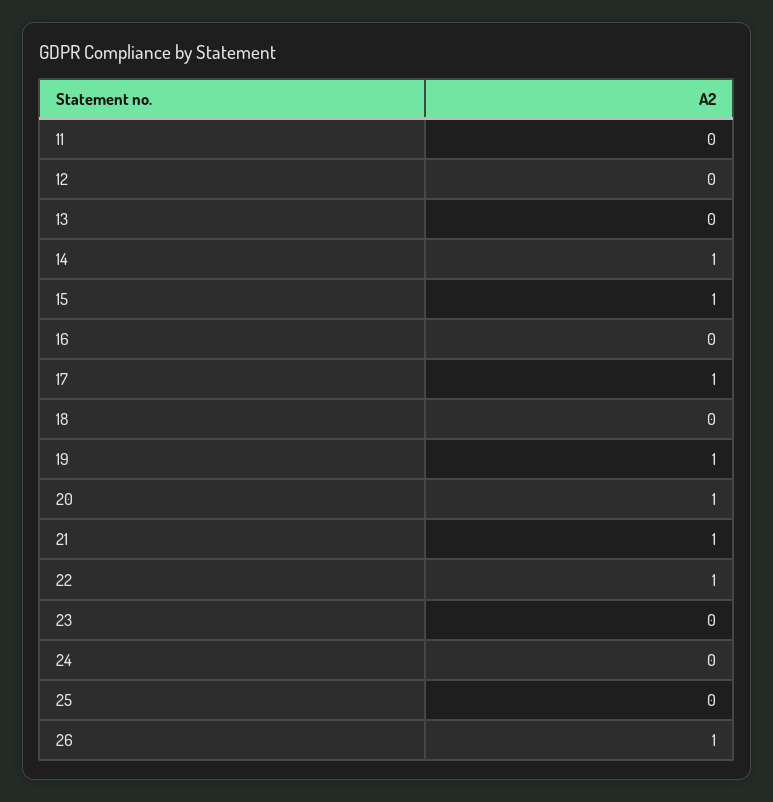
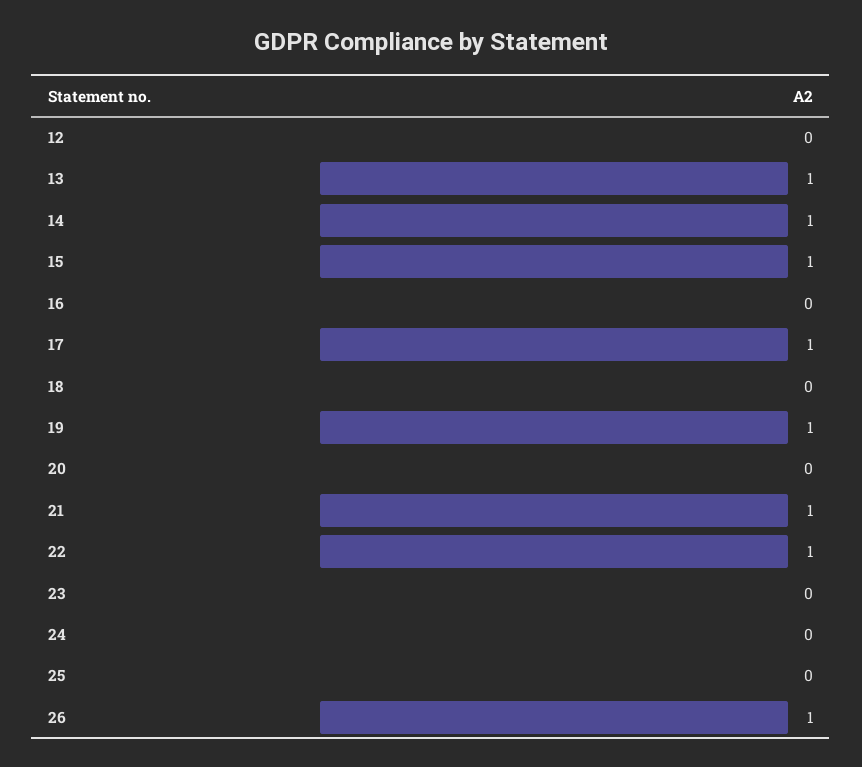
11: 0 -> none
13: 0 -> 1
20: 1 -> 0

